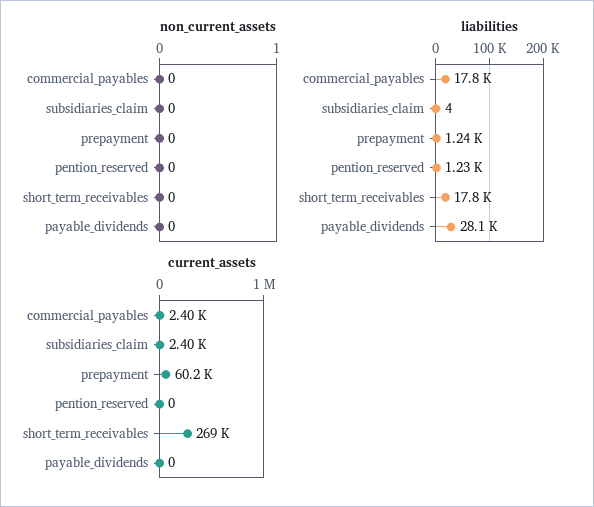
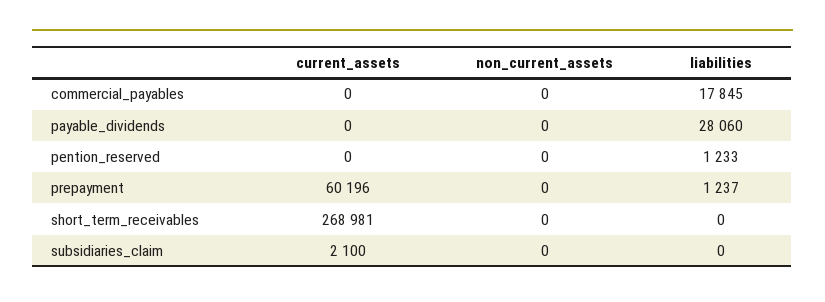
liabilities, subsidiaries_claim: 4 -> 0
liabilities, short_term_receivables: 17800 -> 0
current_assets, commercial_payables: 2400 -> 0
current_assets, subsidiaries_claim: 2400 -> 2100

